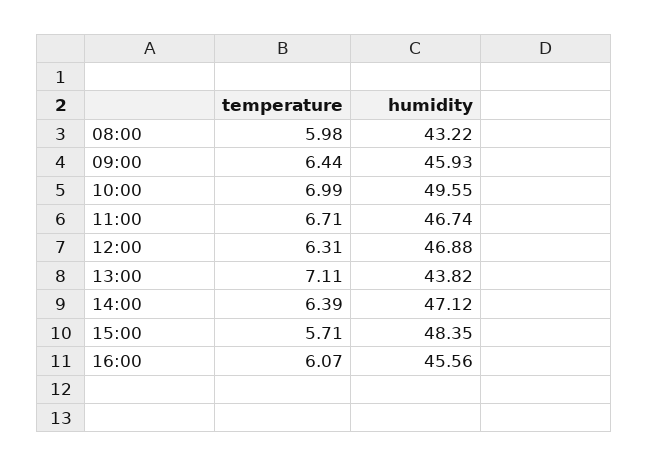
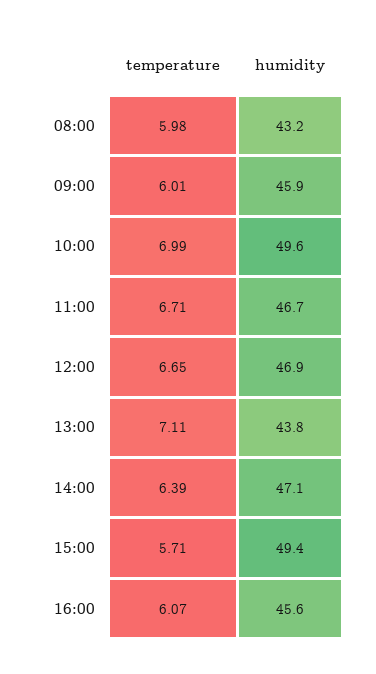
temperature, 09:00: 6.44 -> 6.01
temperature, 12:00: 6.31 -> 6.65
humidity, 15:00: 48.35 -> 49.4

